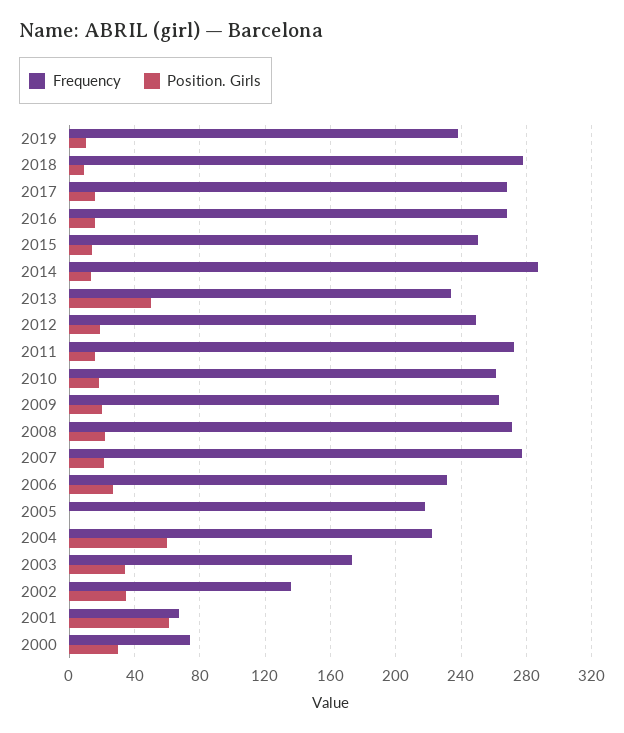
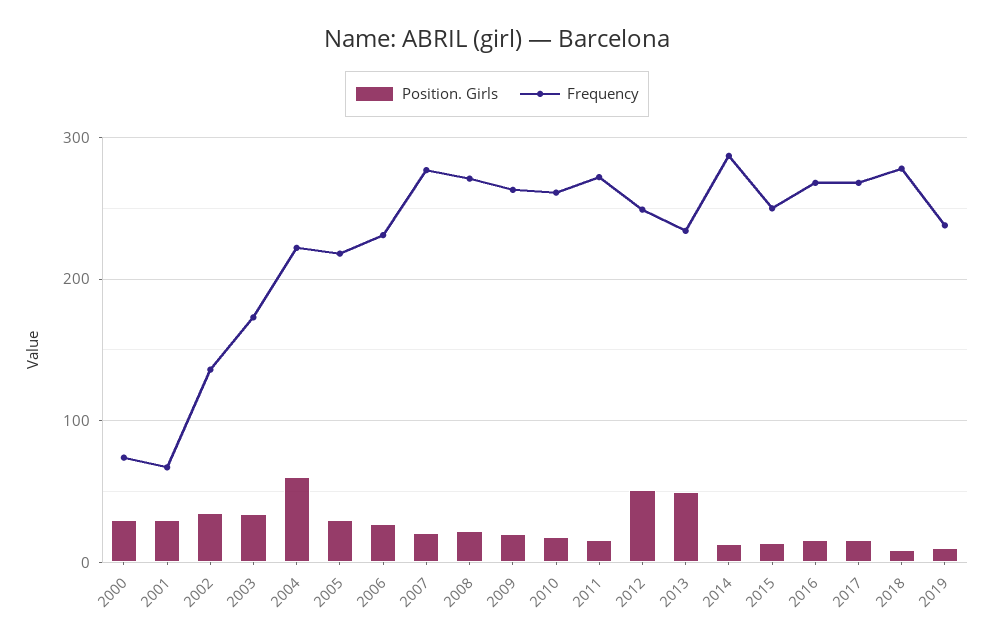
Position. Girls, 2012: 20 -> 50
Position. Girls, 2005: 0 -> 30
Position. Girls, 2001: 60 -> 30

